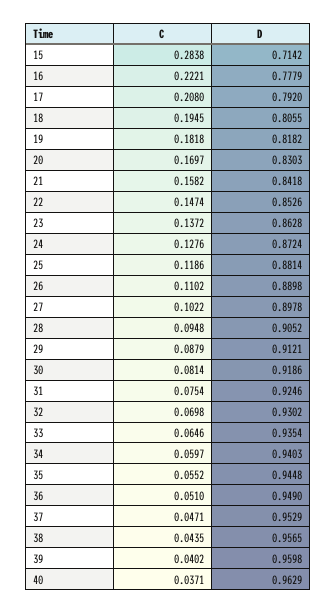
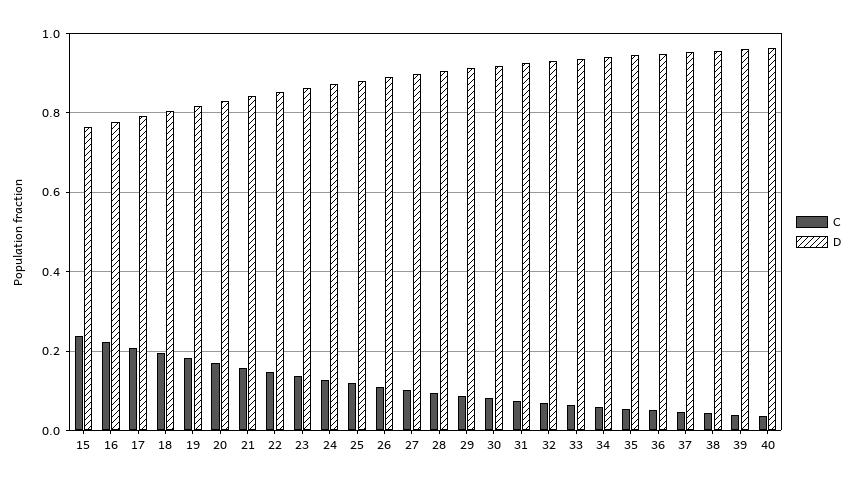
C, 15: 0.2838 -> 0.24
D, 15: 0.7142 -> 0.76

